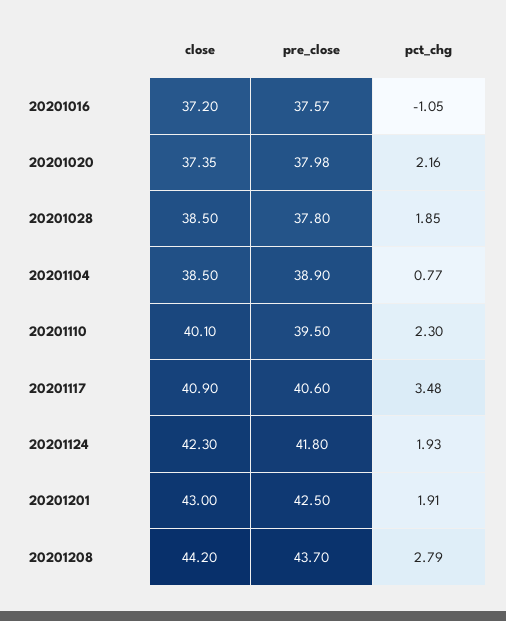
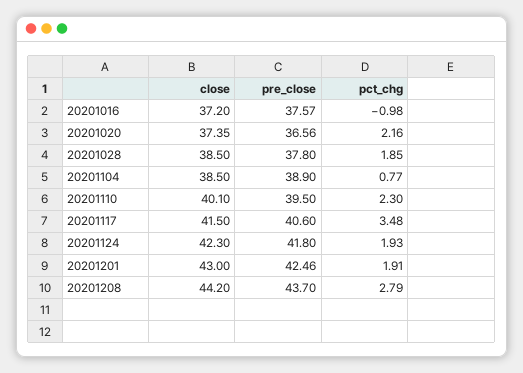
pct_chg, 20201016: -1.05 -> -0.98
pre_close, 20201020: 37.98 -> 36.56
close, 20201117: 40.9 -> 41.5
pre_close, 20201201: 42.5 -> 42.46

